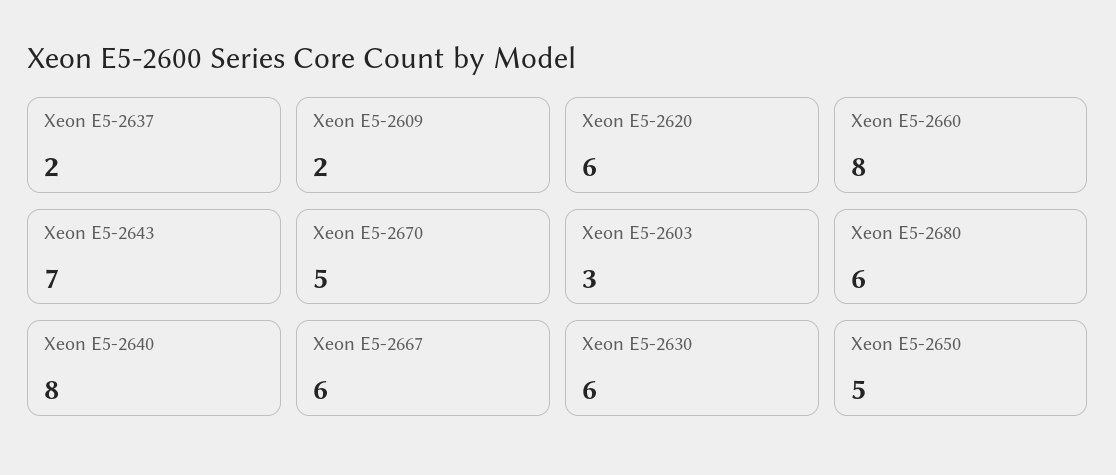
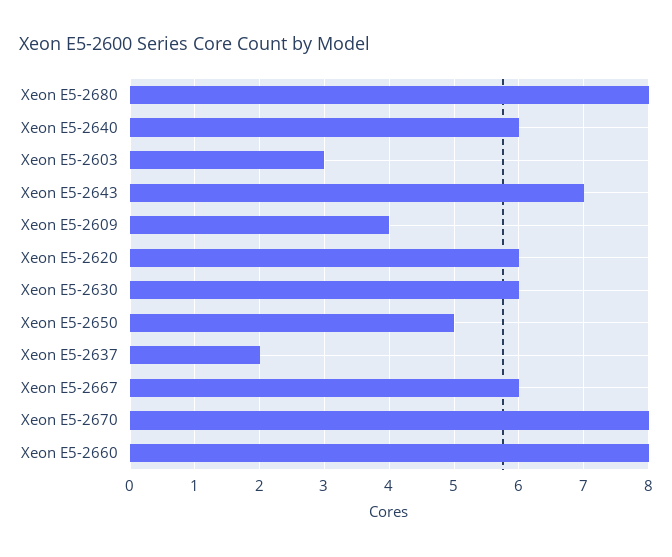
Xeon E5-2609: 2 -> 4
Xeon E5-2670: 5 -> 8
Xeon E5-2680: 6 -> 8
Xeon E5-2640: 8 -> 6

